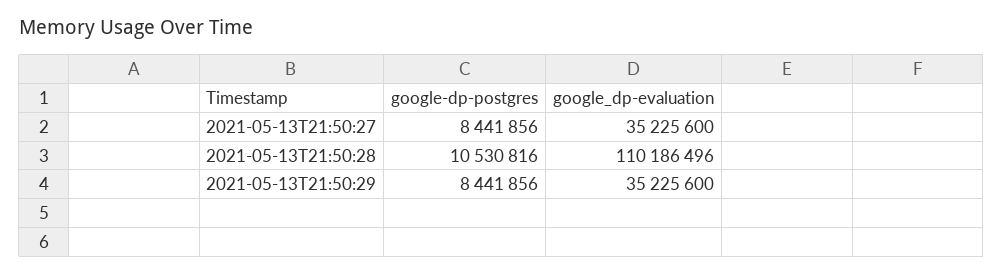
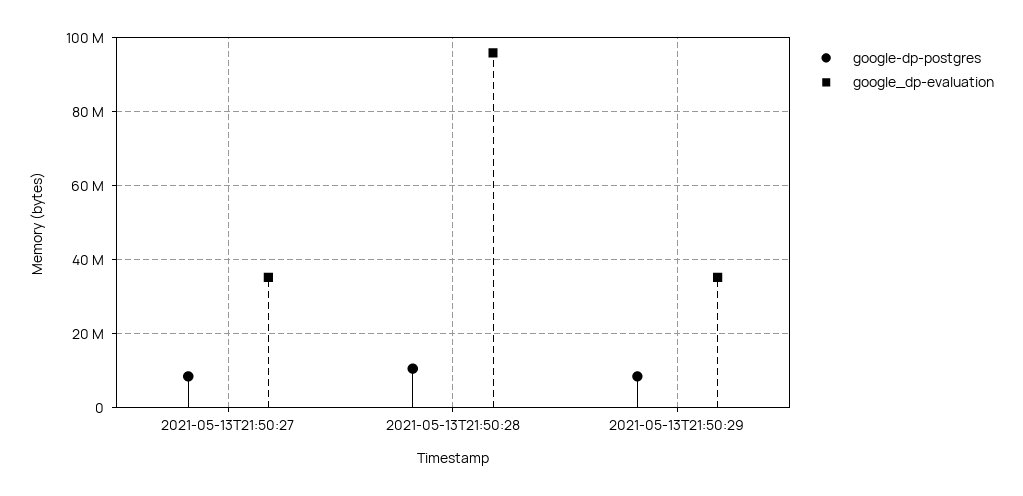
google_dp-evaluation, 2021-05-13T21:50:28: 110186496 -> 96000000

